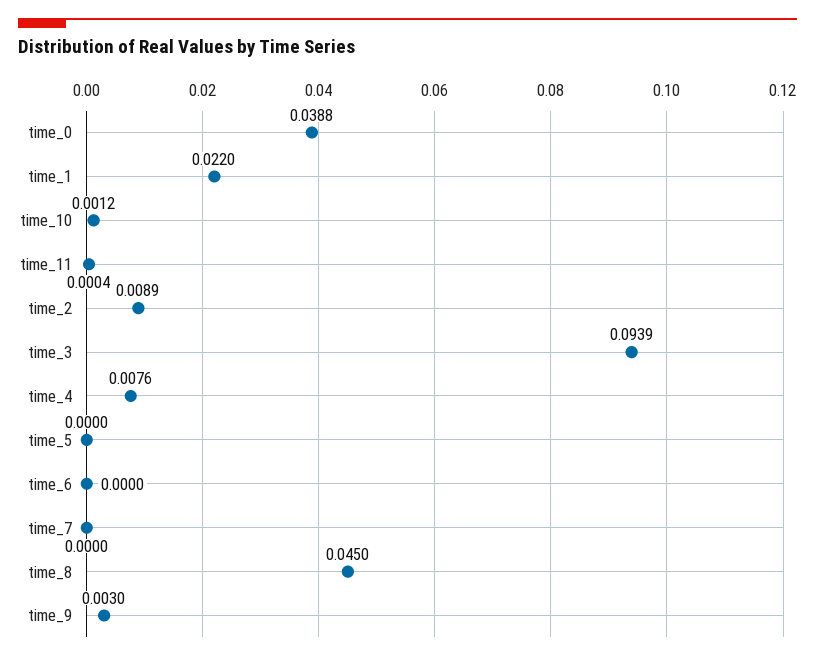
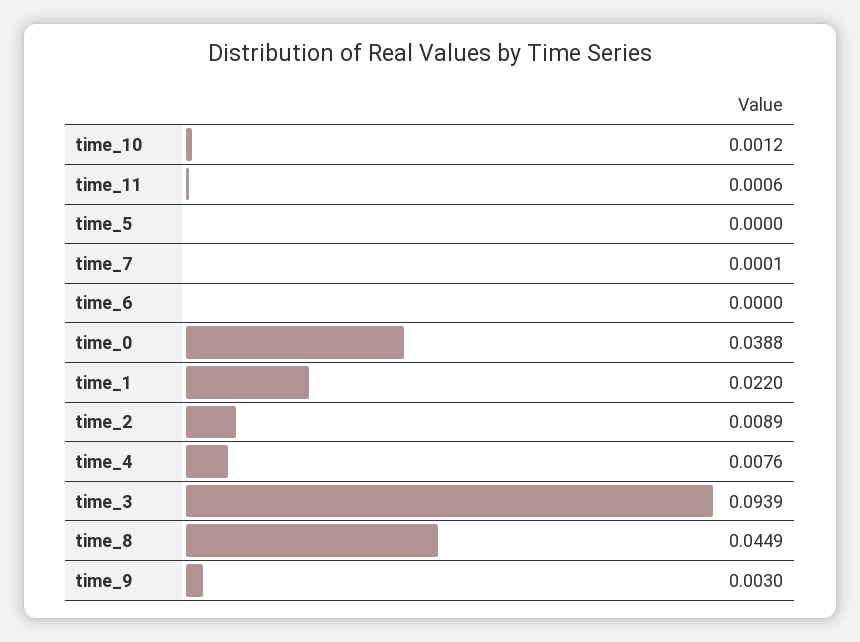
time_11: 0.0004 -> 0.0006
time_7: 0 -> 0.0001
time_8: 0.045 -> 0.0449

